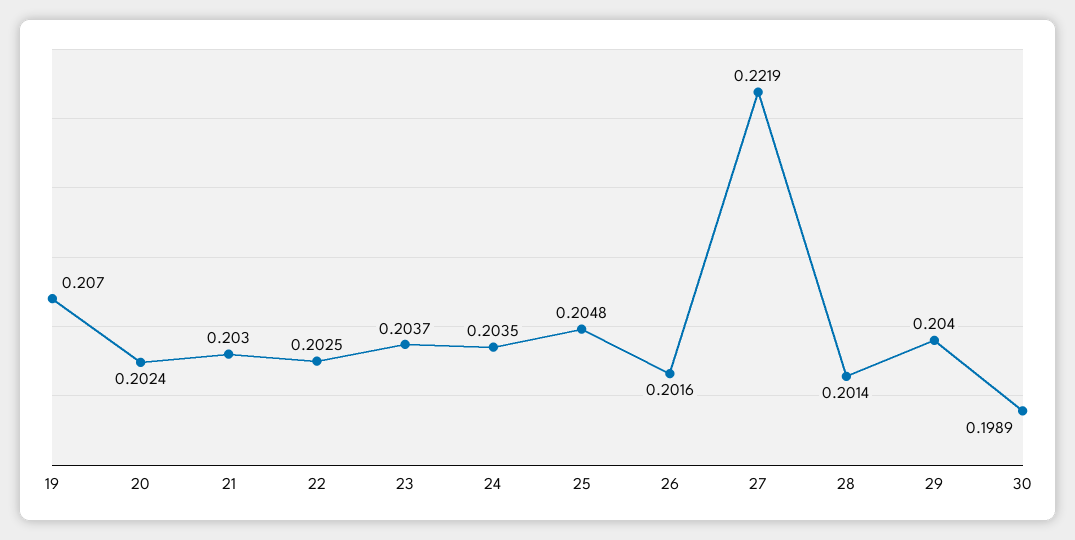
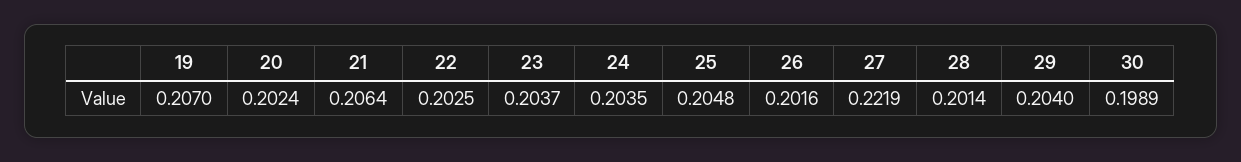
21: 0.203 -> 0.2064

